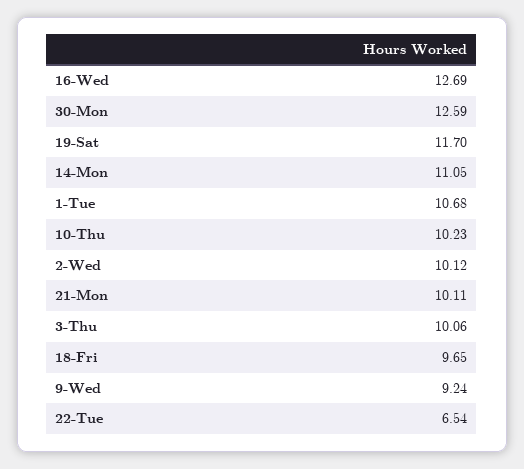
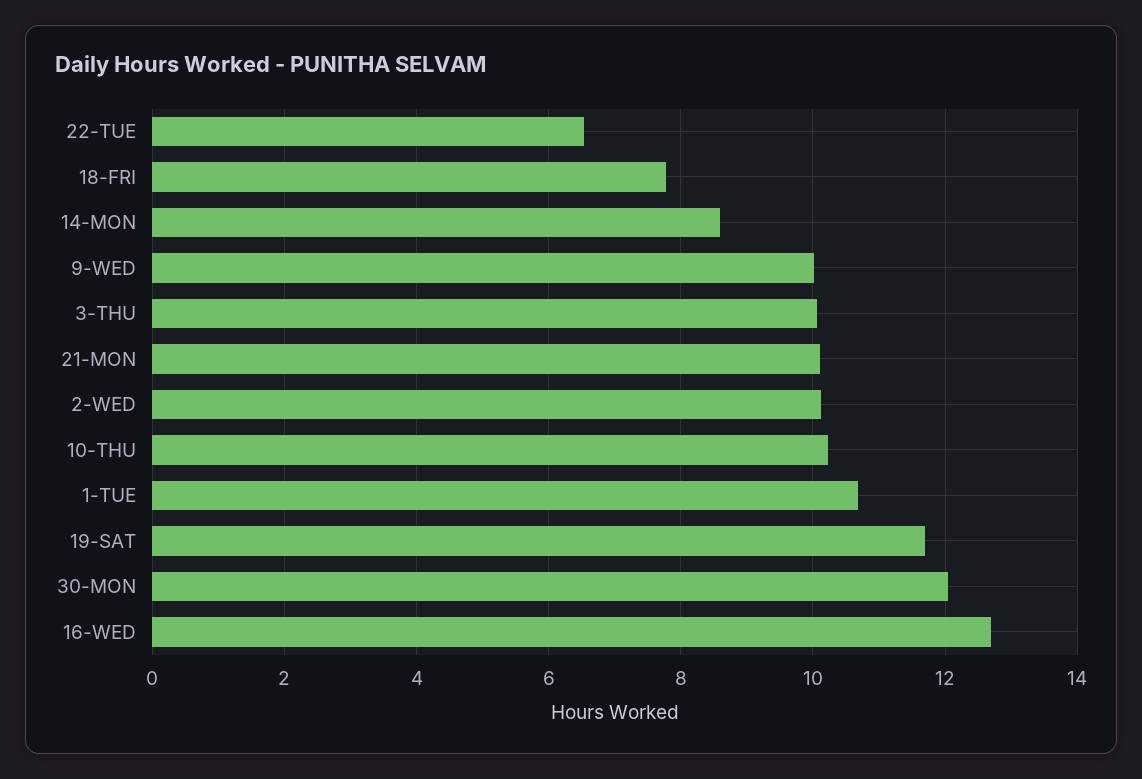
30-Mon: 12.59 -> 12
14-Mon: 11.05 -> 8.6
18-Fri: 9.65 -> 7.8
9-Wed: 9.24 -> 10

